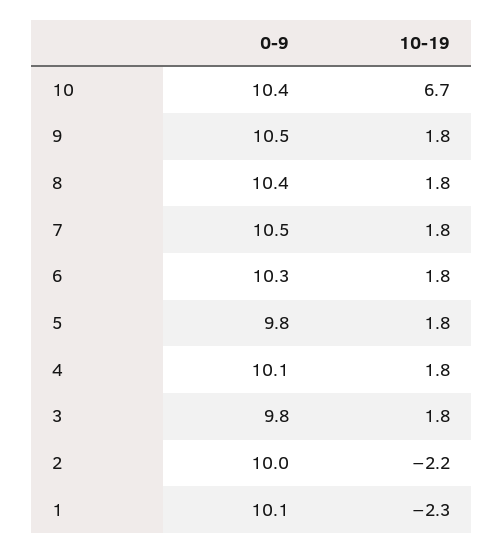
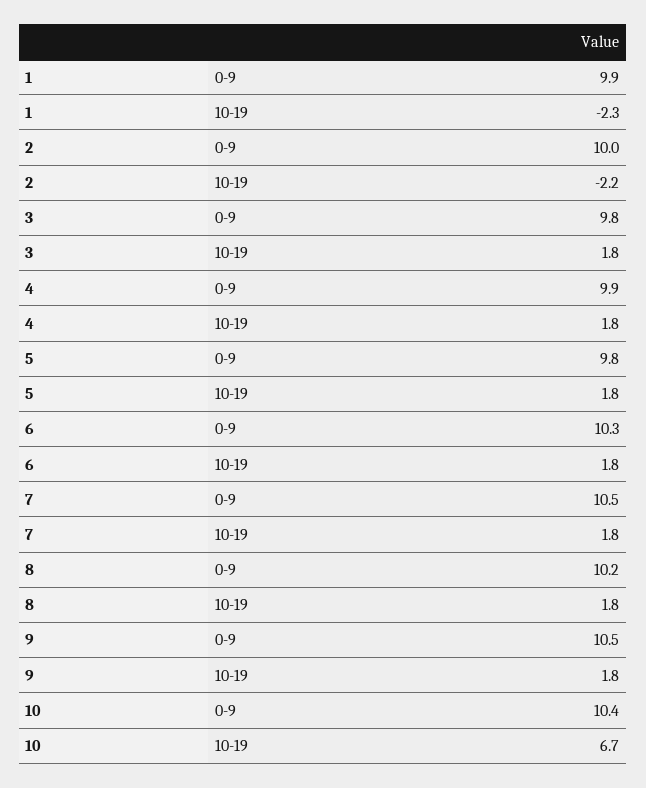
0-9, 8: 10.4 -> 10.2
0-9, 4: 10.1 -> 9.9
0-9, 1: 10.1 -> 9.9

